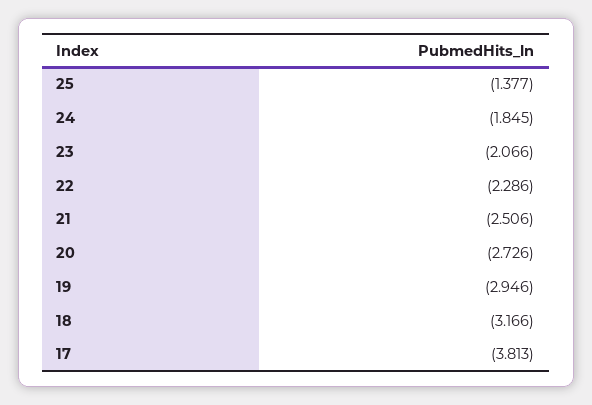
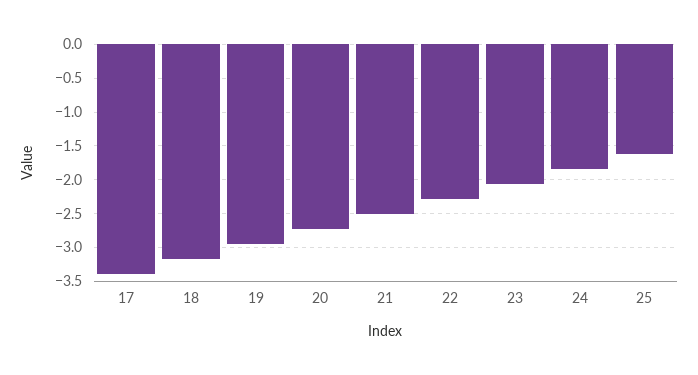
25: -1.377 -> -1.6
17: -3.813 -> -3.4

